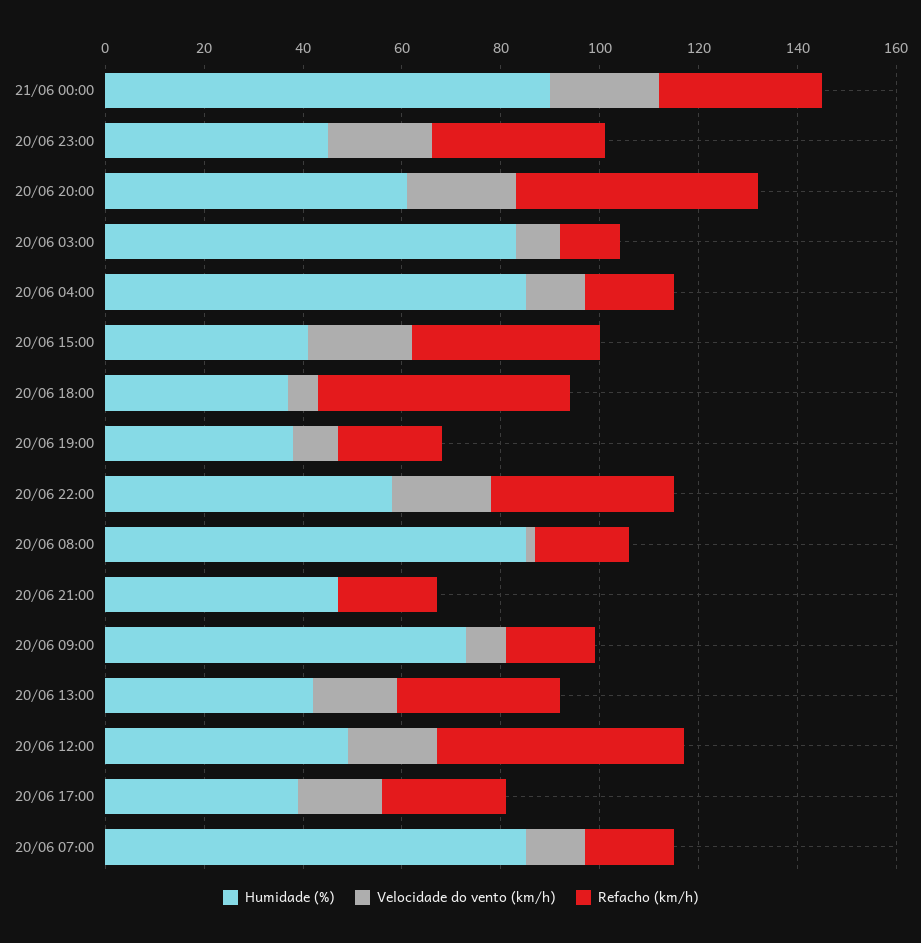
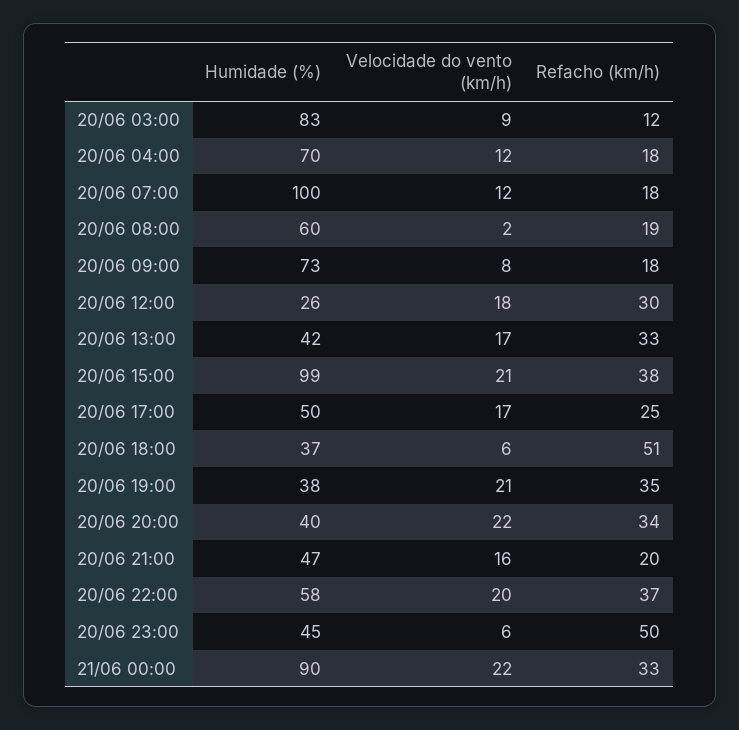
Velocidade do vento (km/h), 20/06 23:00: 20 -> 6
Refacho (km/h), 20/06 23:00: 35 -> 50
Humidade (%), 20/06 20:00: 60 -> 40
Refacho (km/h), 20/06 20:00: 50 -> 34
Humidade (%), 20/06 04:00: 85 -> 70
Humidade (%), 20/06 15:00: 40 -> 99
Velocidade do vento (km/h), 20/06 19:00: 10 -> 21
Refacho (km/h), 20/06 19:00: 20 -> 35
Humidade (%), 20/06 08:00: 85 -> 60
Velocidade do vento (km/h), 20/06 21:00: 0 -> 16
Humidade (%), 20/06 12:00: 50 -> 26
Refacho (km/h), 20/06 12:00: 50 -> 30
Humidade (%), 20/06 17:00: 40 -> 50
Humidade (%), 20/06 07:00: 85 -> 100

